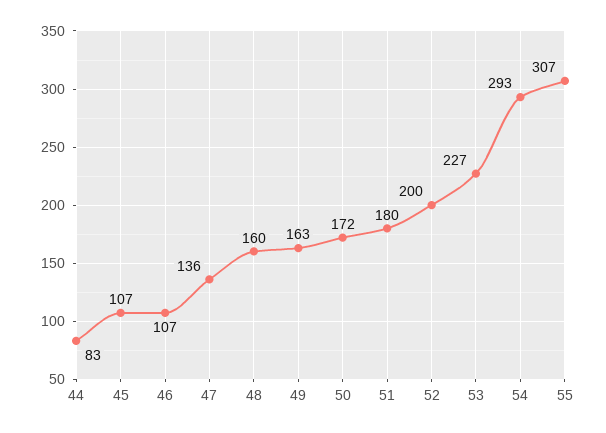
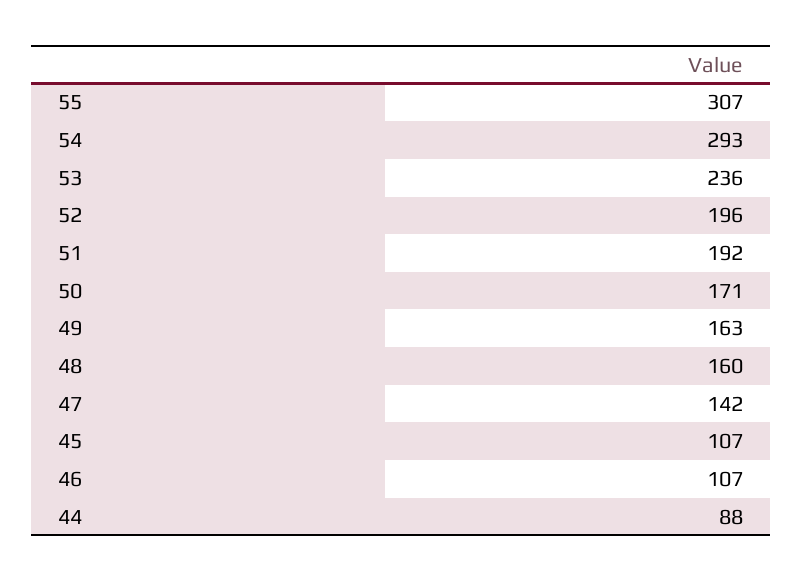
44: 83 -> 88
47: 136 -> 142
50: 172 -> 171
51: 180 -> 192
52: 200 -> 196
53: 227 -> 236

